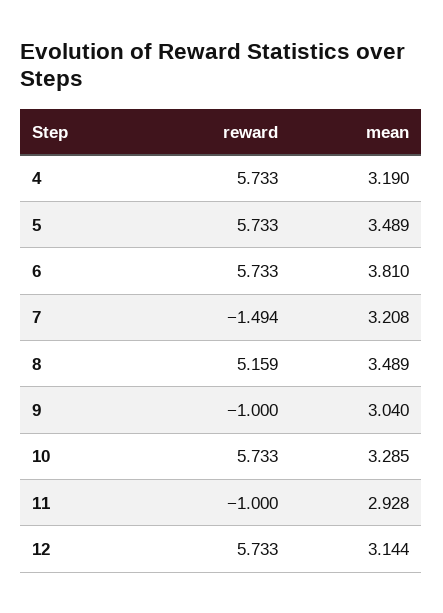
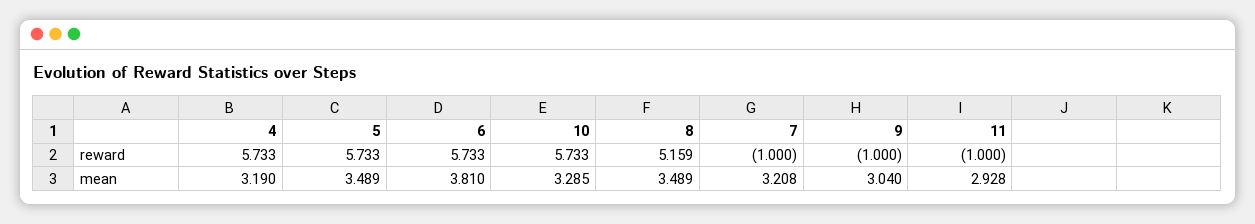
reward, 7: -1.494 -> -1
reward, 12: 5.733 -> none
mean, 12: 3.144 -> none

